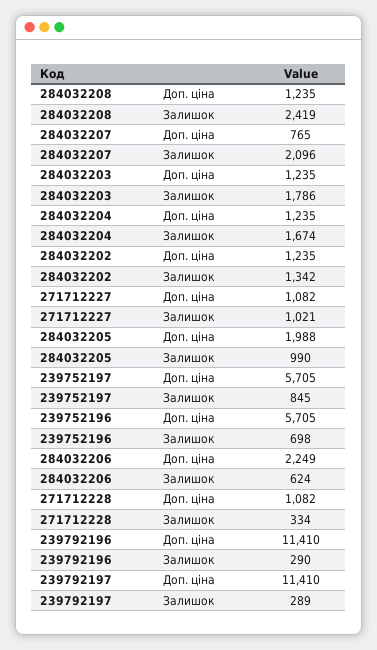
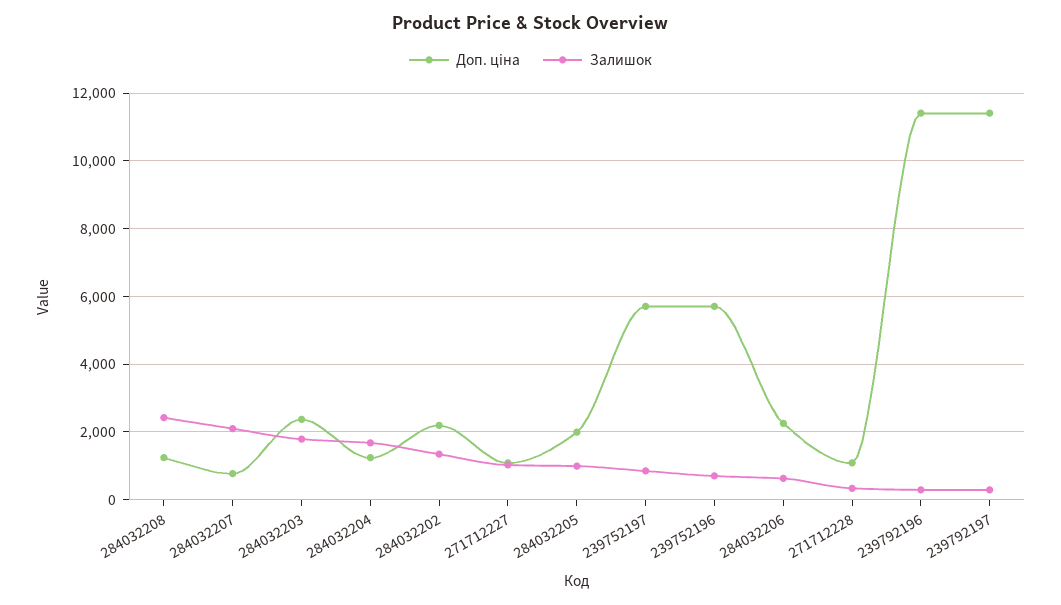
Доп. ціна, 284032203: 1235 -> 2400
Доп. ціна, 284032202: 1235 -> 2200

